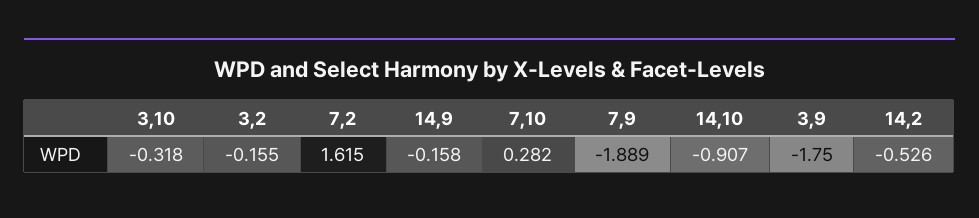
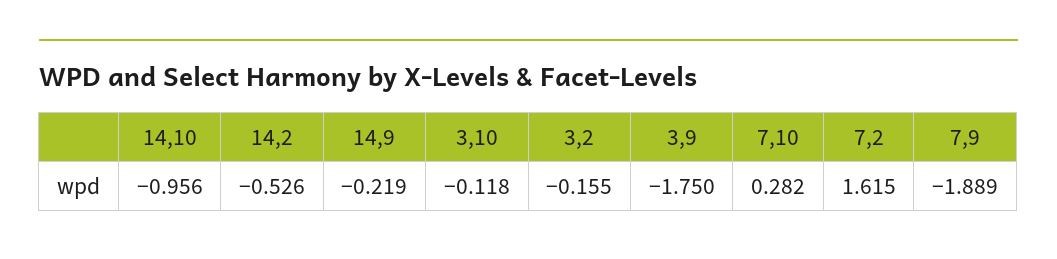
3,10: -0.318 -> -0.118
14,9: -0.158 -> -0.219
14,10: -0.907 -> -0.956

